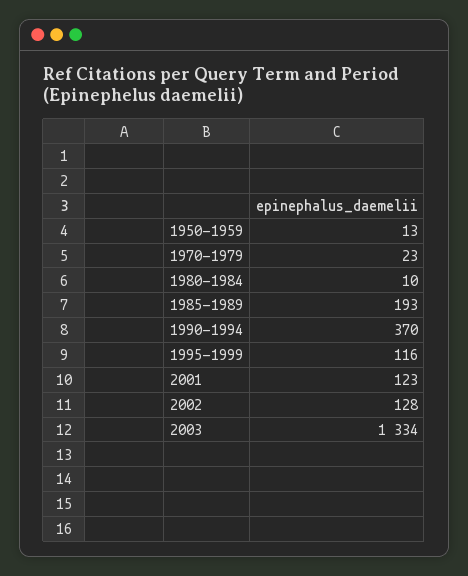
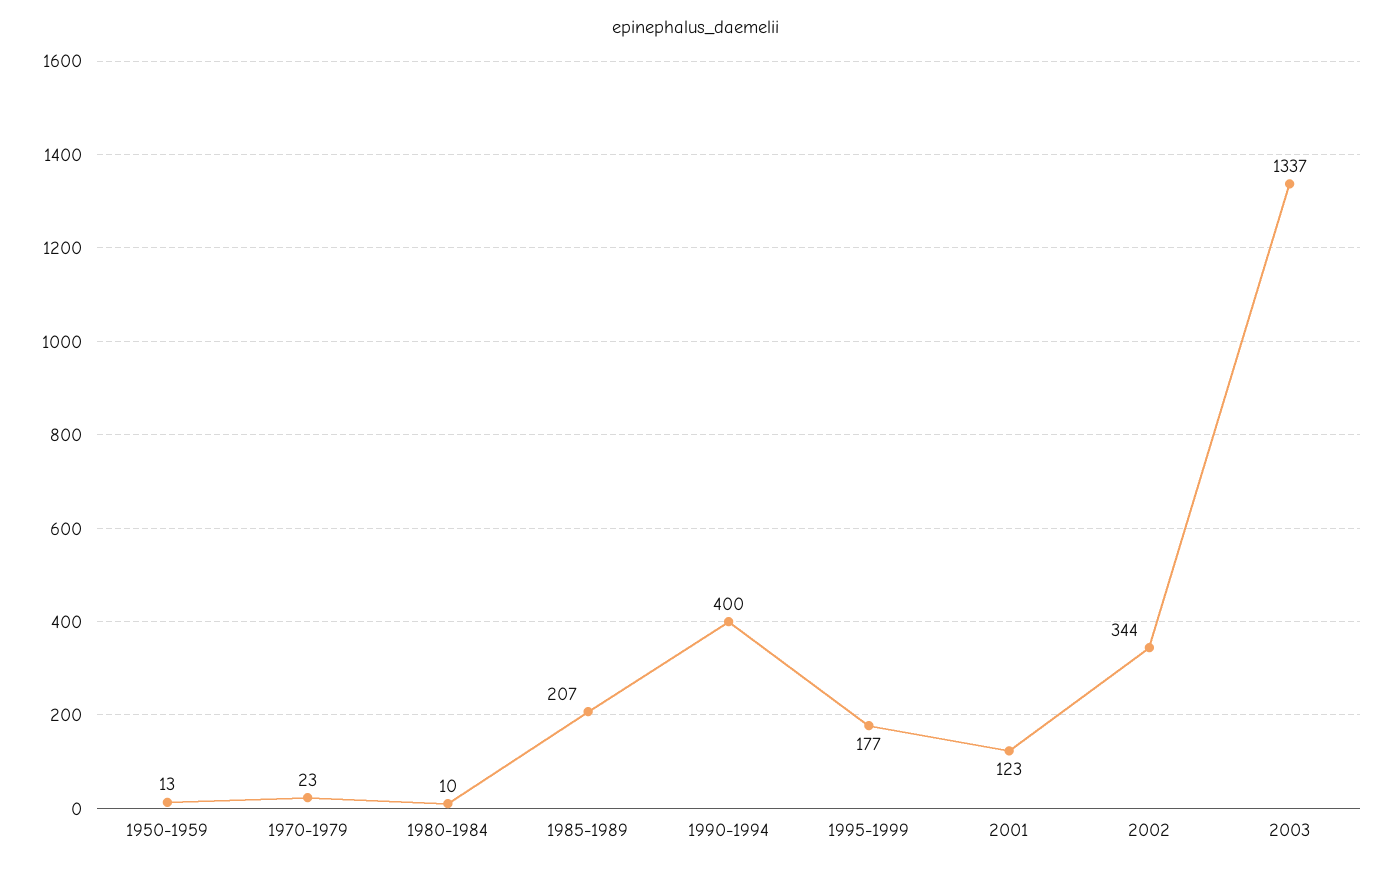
1985-1989: 193 -> 207
1990-1994: 370 -> 400
1995-1999: 116 -> 177
2002: 128 -> 344
2003: 1334 -> 1337

